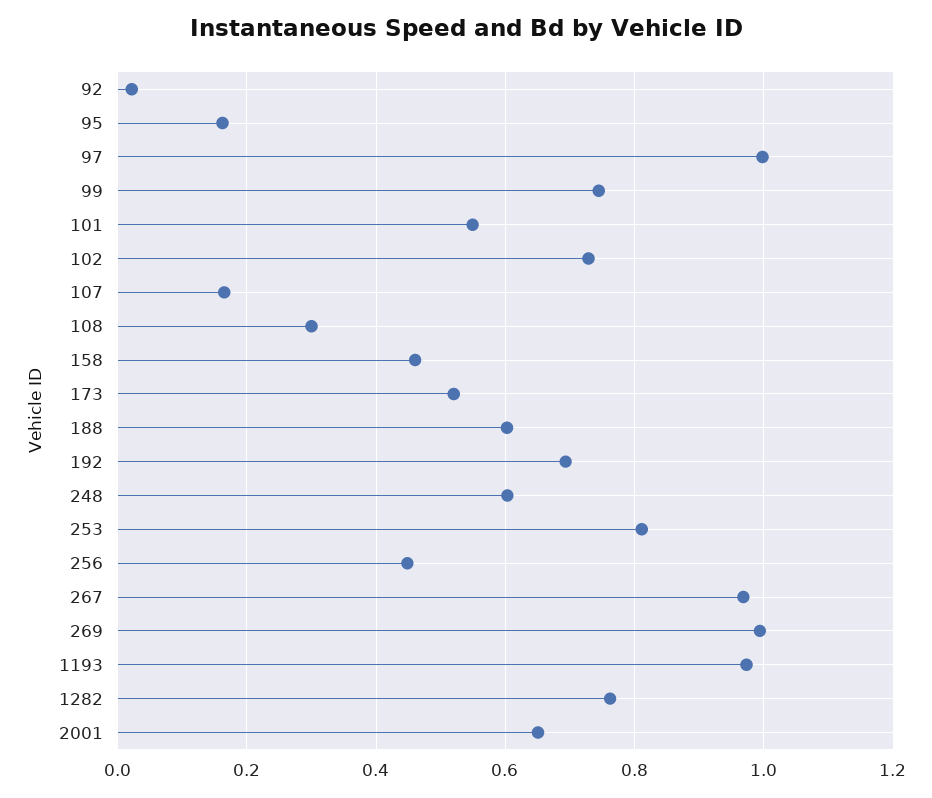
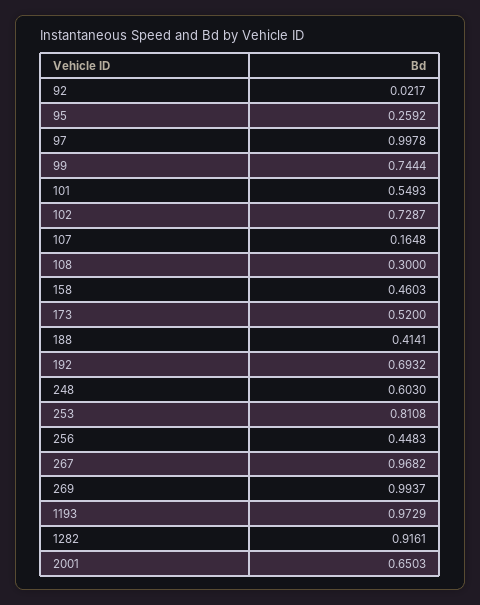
95: 0.16 -> 0.2592
188: 0.6 -> 0.4141
1282: 0.76 -> 0.9161

